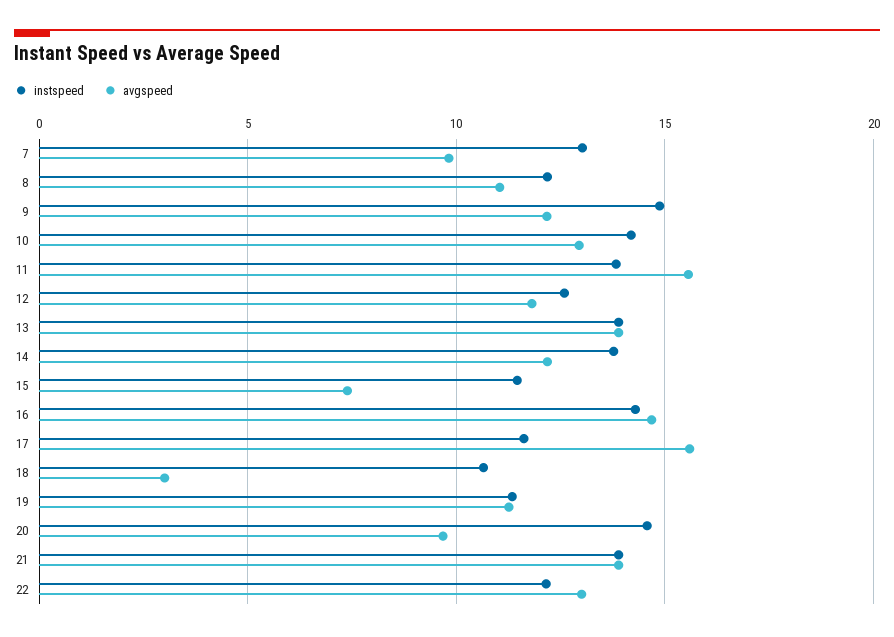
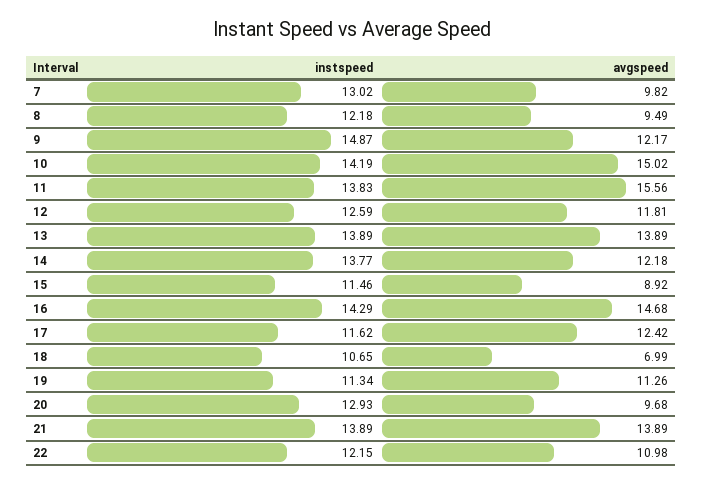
avgspeed, 8: 11 -> 9.49
avgspeed, 10: 13 -> 15.02
avgspeed, 15: 7.5 -> 8.92
avgspeed, 17: 15.5 -> 12.42
avgspeed, 18: 3 -> 6.99
instspeed, 20: 14.5 -> 12.93
avgspeed, 22: 13 -> 10.98

